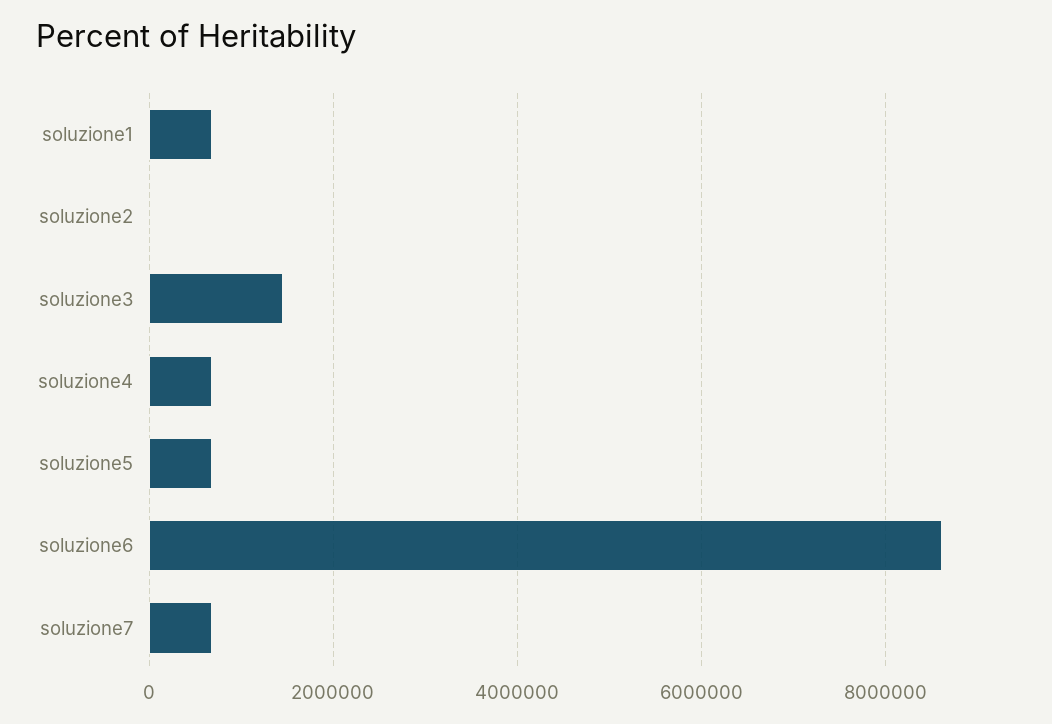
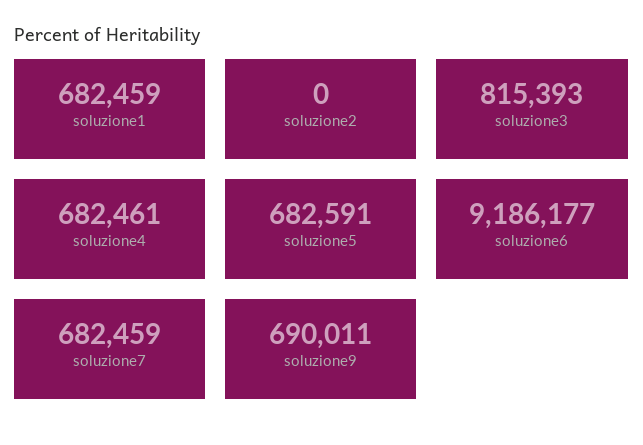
soluzione3: 1400000 -> 815393
soluzione6: 8600000 -> 9186177
soluzione9: none -> 690011

